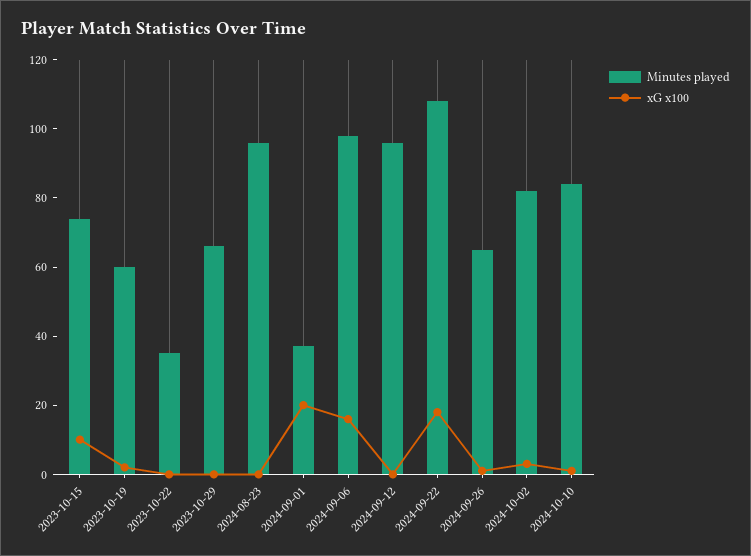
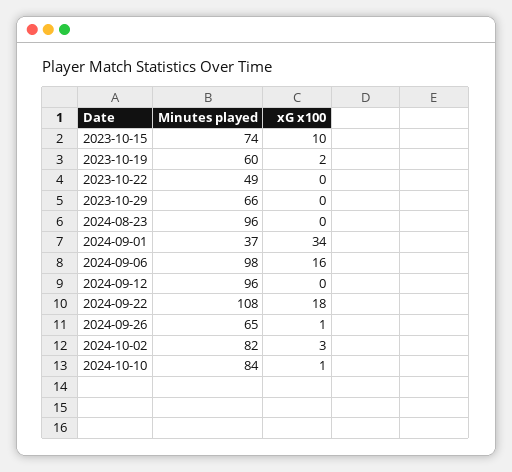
Minutes played, 2023-10-22: 35 -> 49
xG x100, 2024-09-01: 20 -> 34

